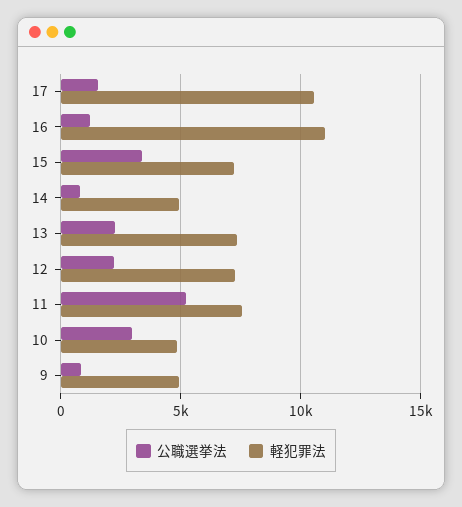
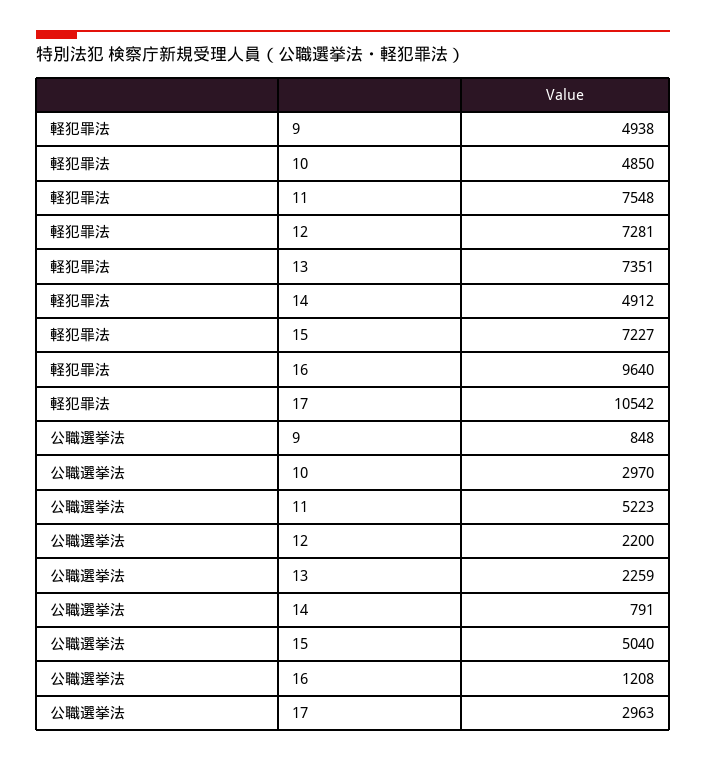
公職選挙法, 17: 1500 -> 2963
軽犯罪法, 16: 11000 -> 9640
公職選挙法, 15: 3500 -> 5040

